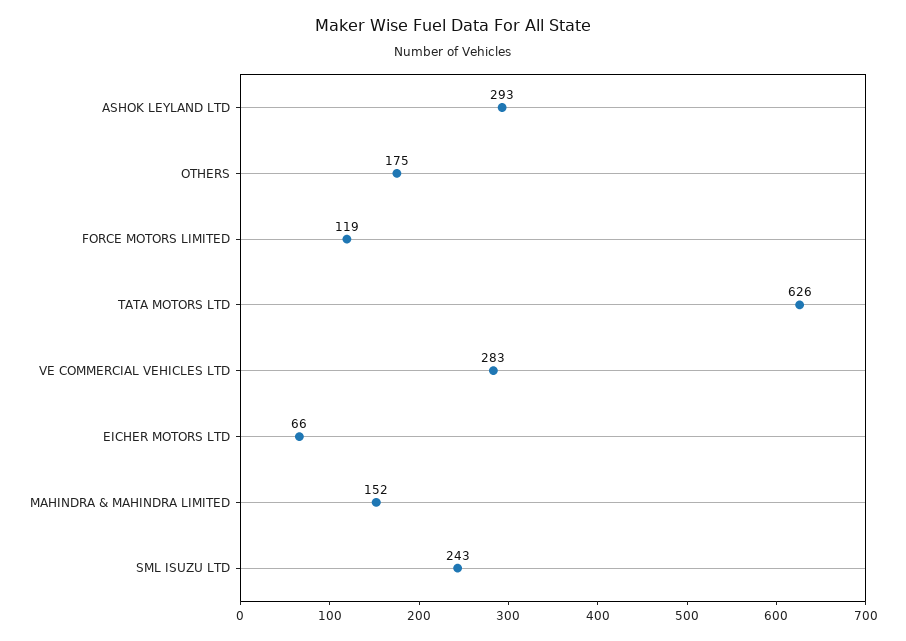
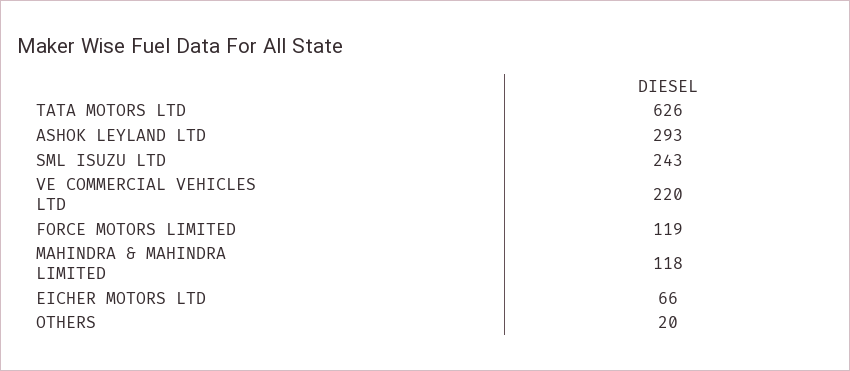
OTHERS: 175 -> 20
VE COMMERCIAL VEHICLES LTD: 283 -> 220
MAHINDRA & MAHINDRA LIMITED: 152 -> 118

